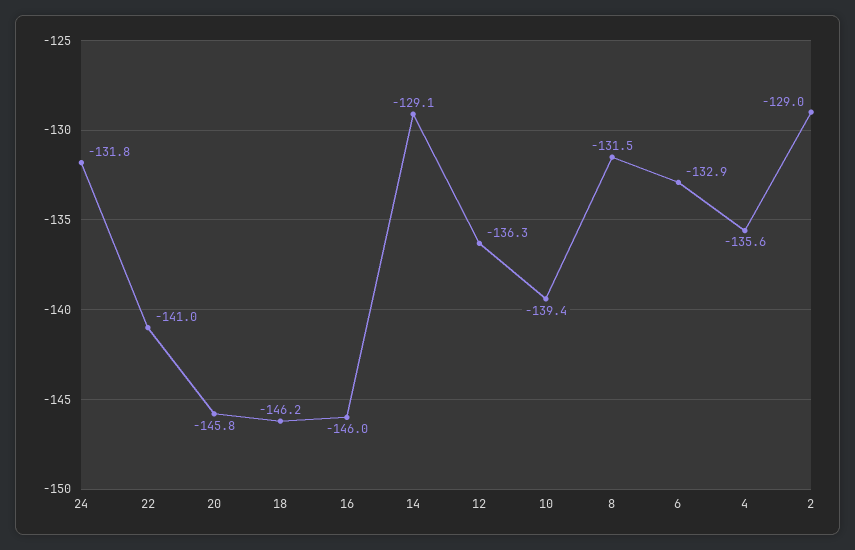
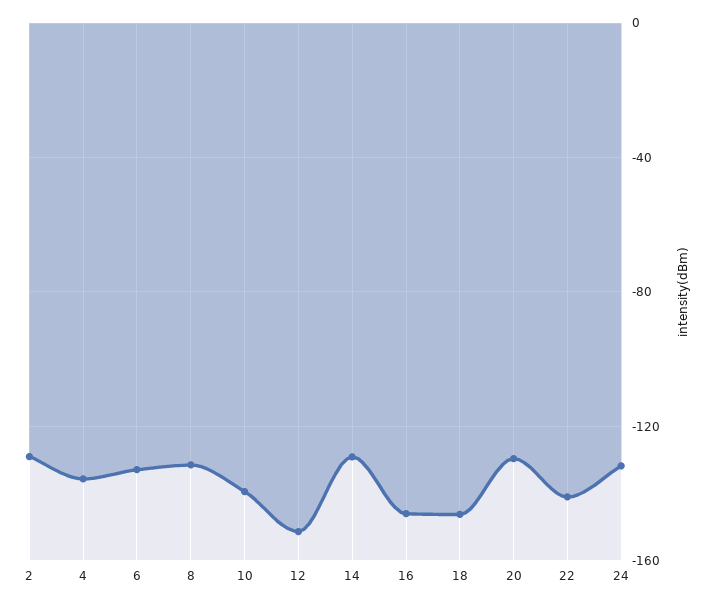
20: -145.8 -> -130
12: -136.3 -> -150

